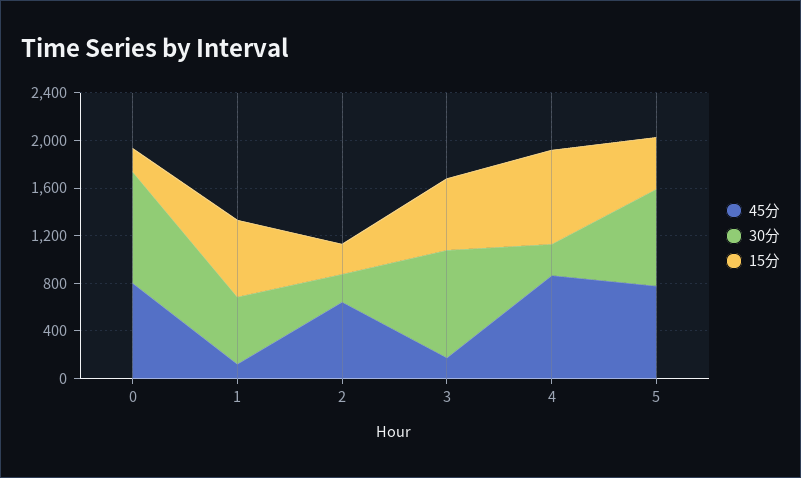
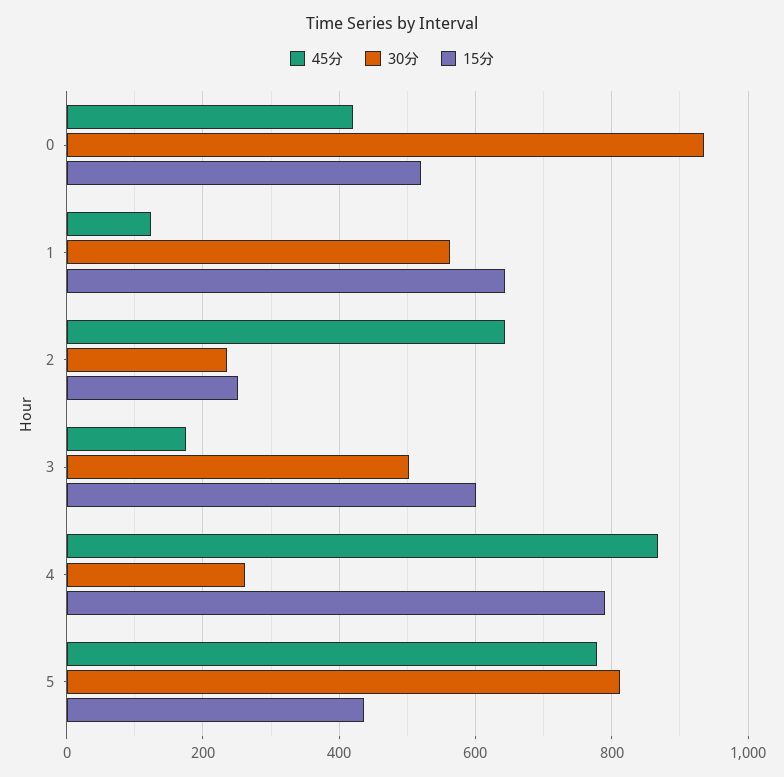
45分, 0: 800 -> 420
15分, 0: 200 -> 520
30分, 3: 900 -> 500

